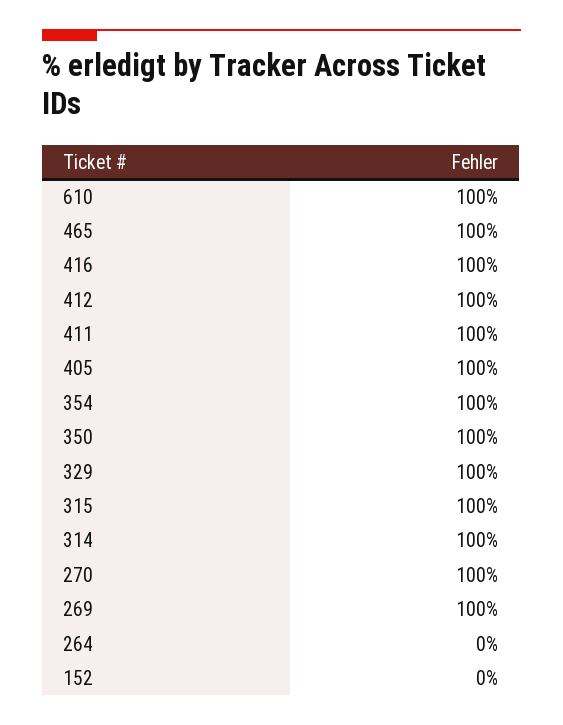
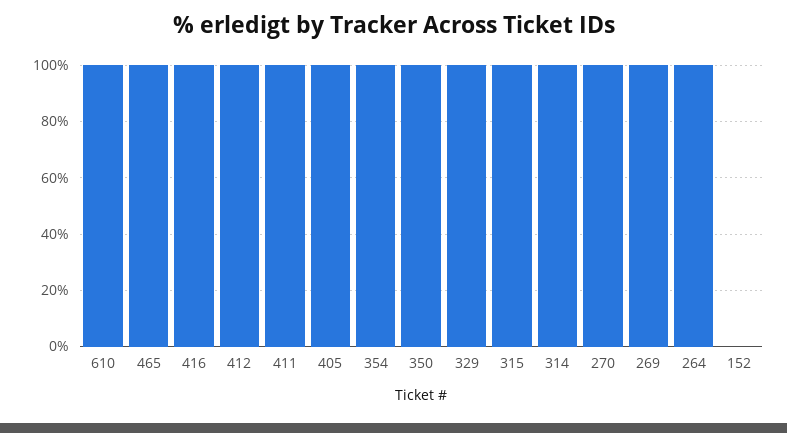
264: 0 -> 100

